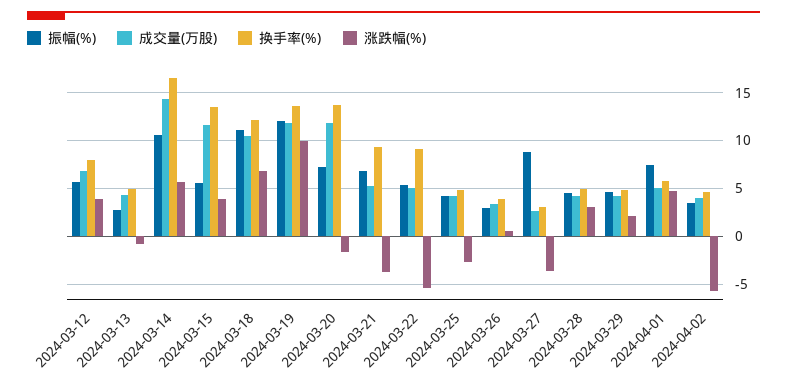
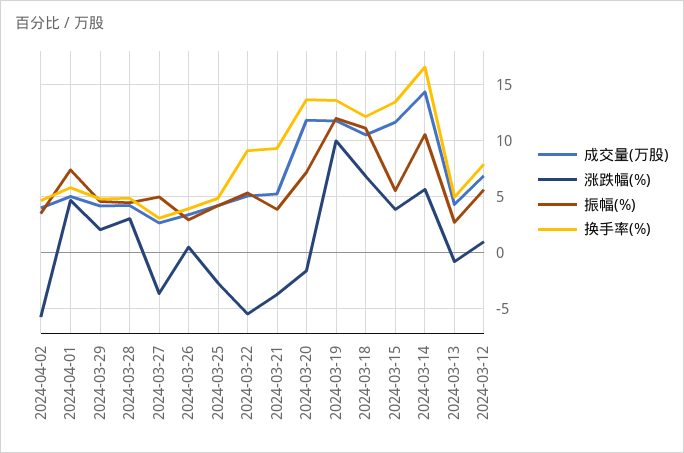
涨跌幅(%), 2024-03-12: 4 -> 1
振幅(%), 2024-03-21: 7 -> 4
振幅(%), 2024-03-27: 9 -> 5

